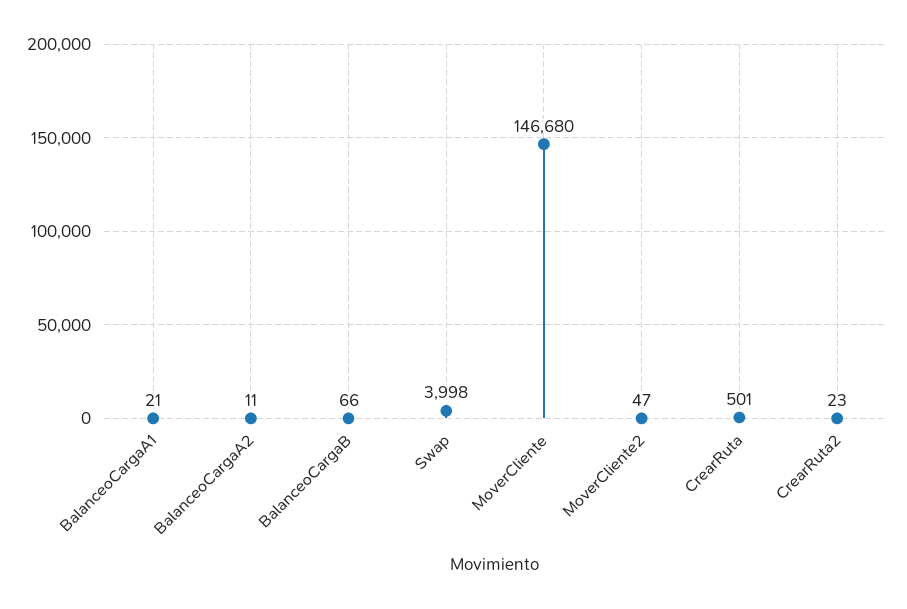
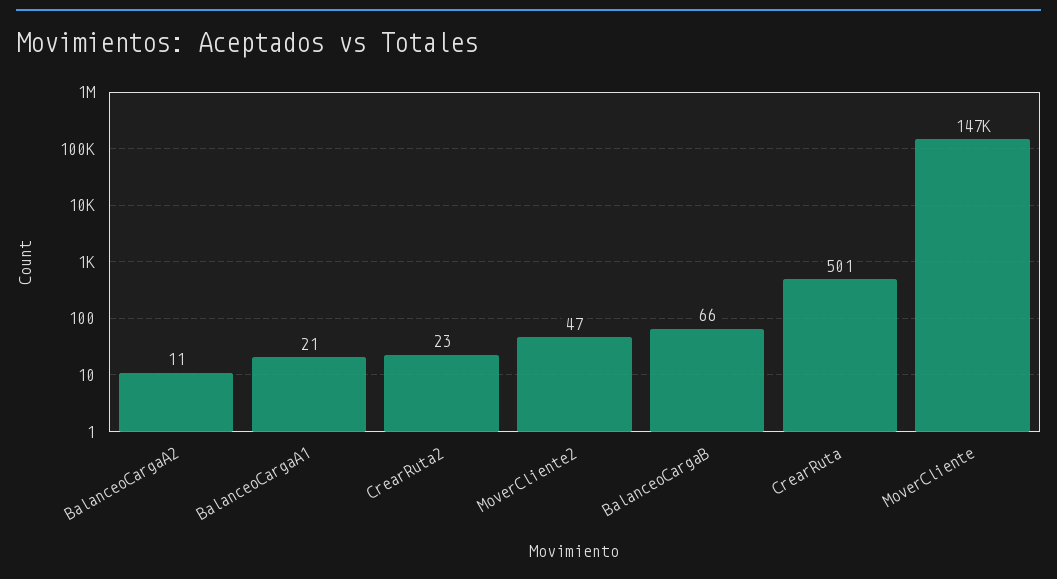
Swap: 3998 -> none

